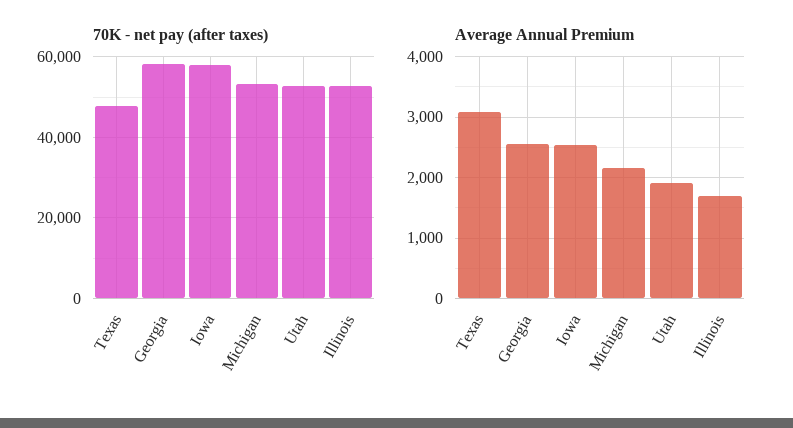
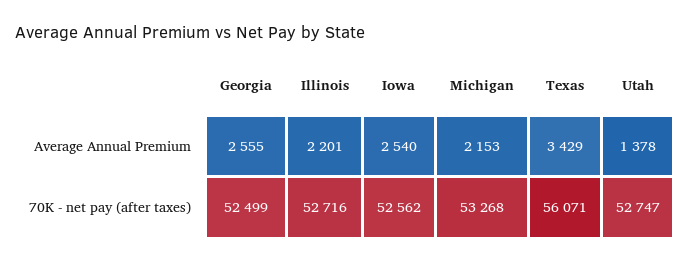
70K - net pay (after taxes), Texas: 48000 -> 56071
70K - net pay (after taxes), Georgia: 58000 -> 52499
70K - net pay (after taxes), Iowa: 58000 -> 52562
Average Annual Premium, Texas: 3100 -> 3429
Average Annual Premium, Utah: 1900 -> 1378
Average Annual Premium, Illinois: 1700 -> 2201

